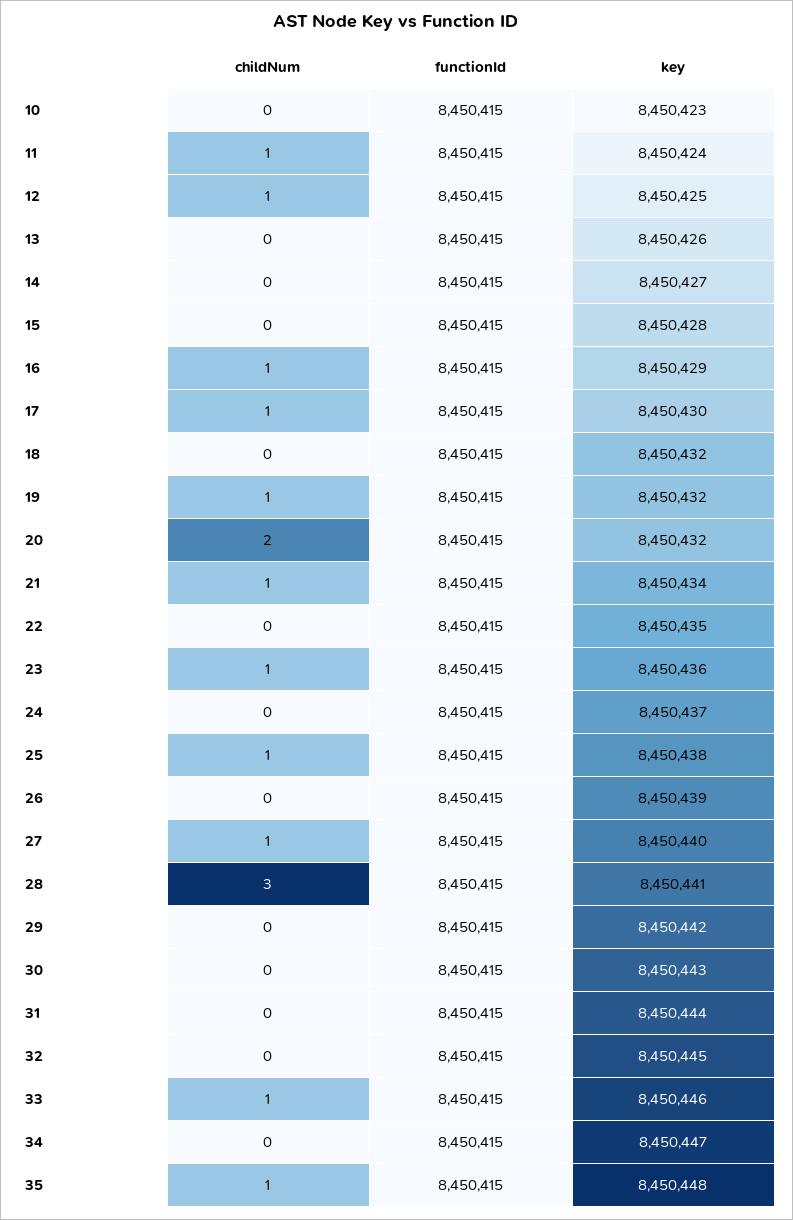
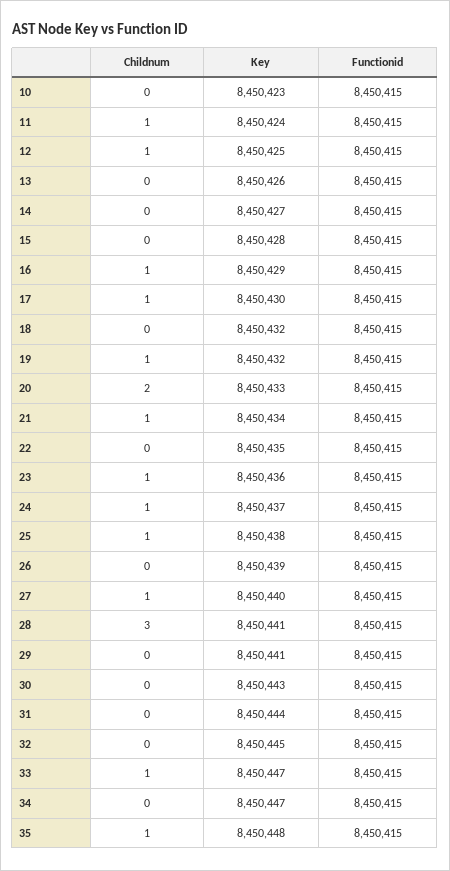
key, 20: 8450432 -> 8450433
childNum, 24: 0 -> 1
key, 29: 8450442 -> 8450441
key, 33: 8450446 -> 8450447

